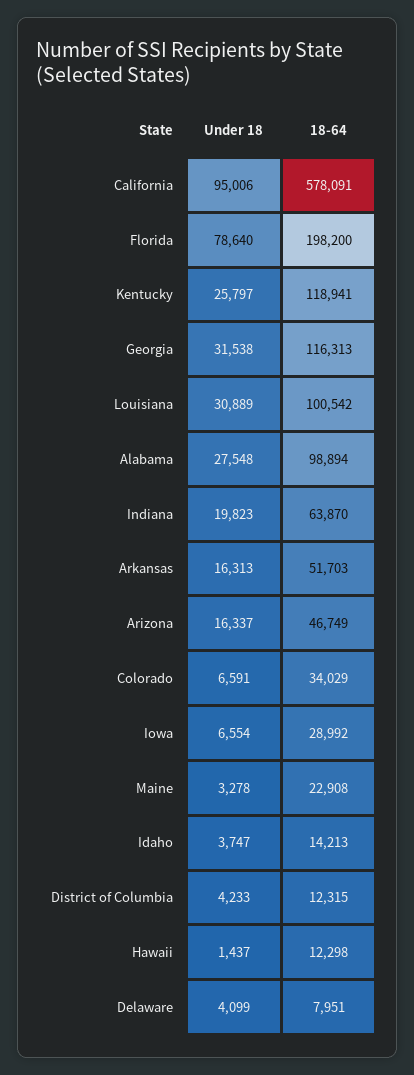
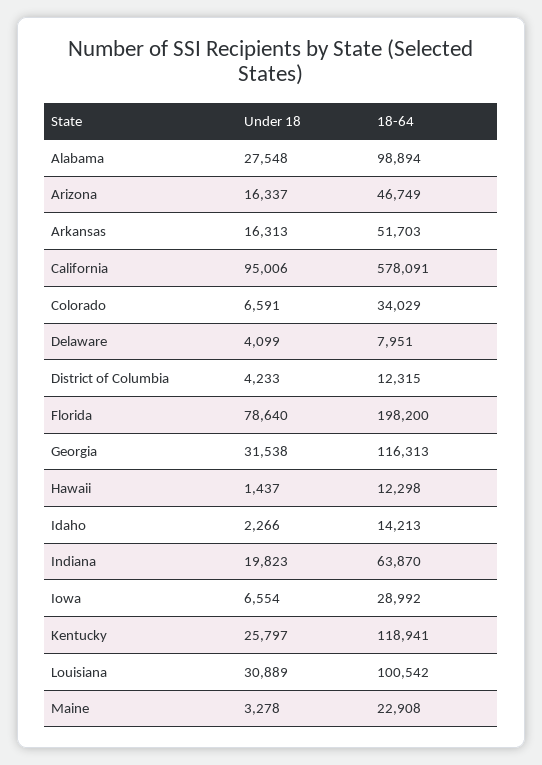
Under 18, Idaho: 3747 -> 2266

